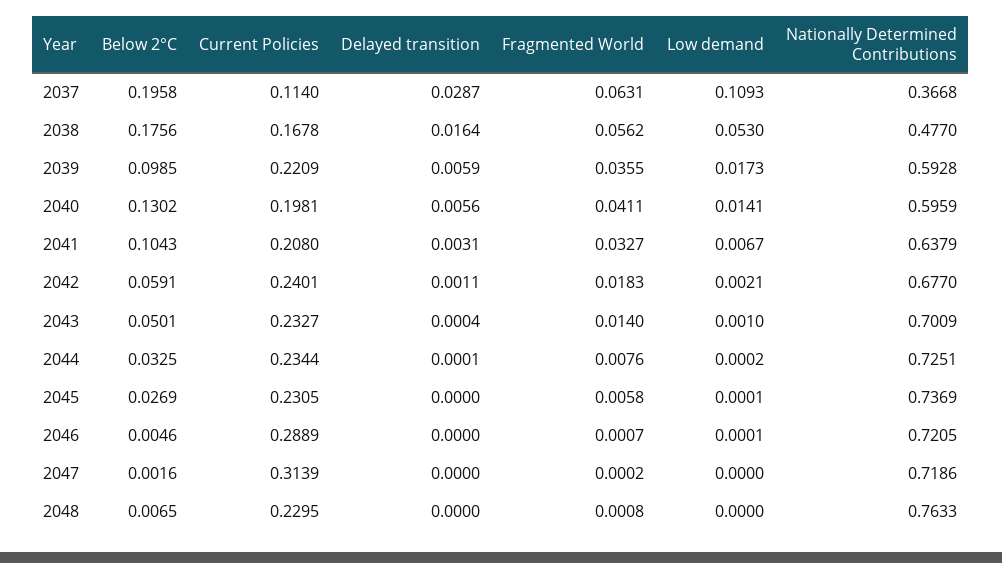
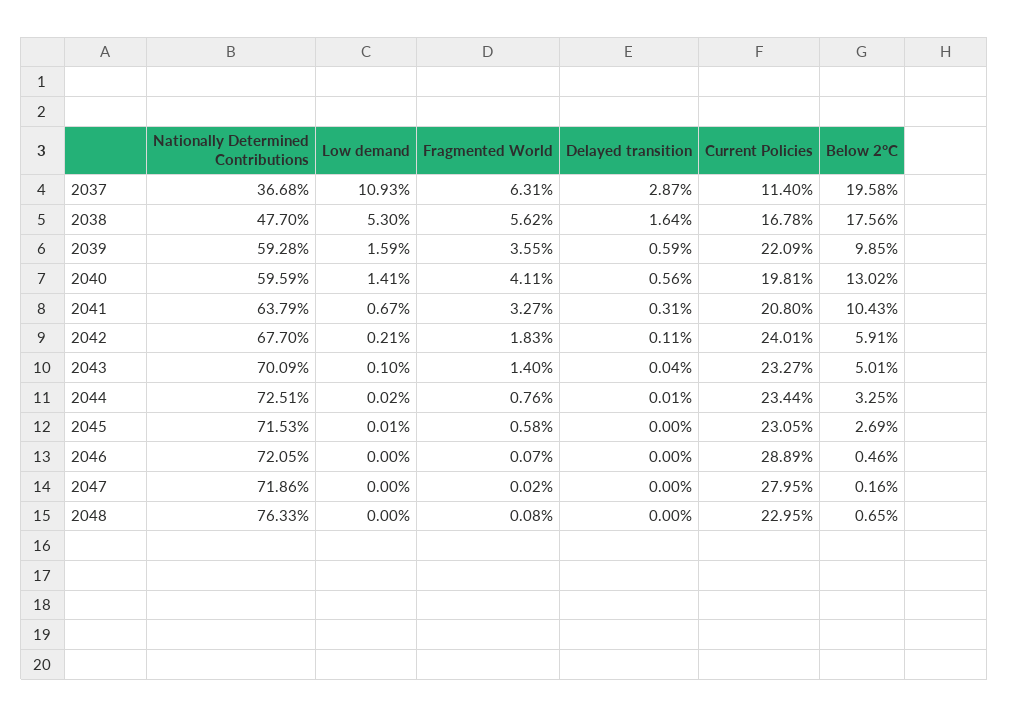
Low demand, 2039: 0.0173 -> 0.0159
Nationally Determined Contributions, 2045: 0.7369 -> 0.7153
Low demand, 2046: 0.0001 -> 0
Current Policies, 2047: 0.3139 -> 0.2795

